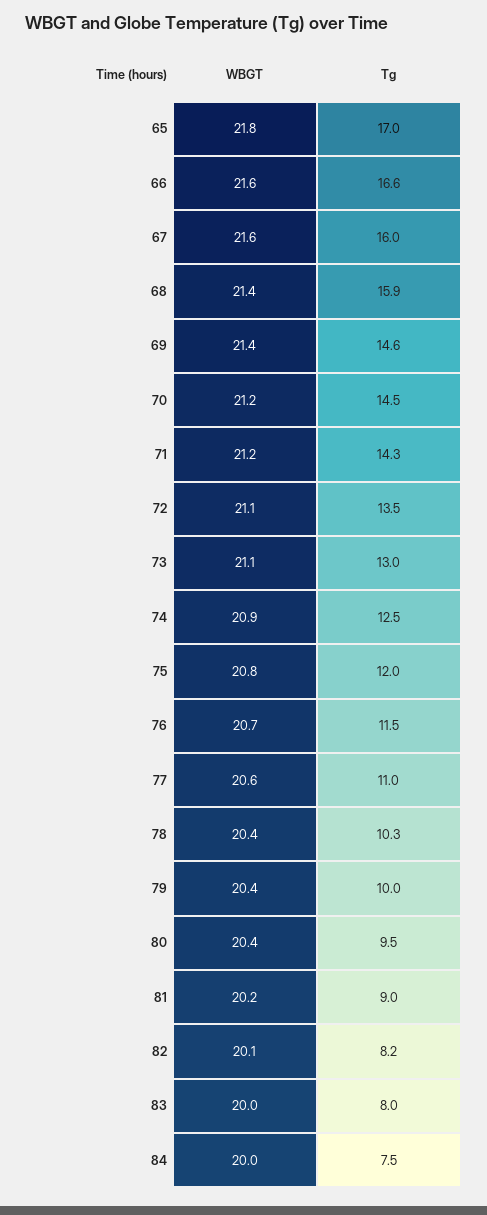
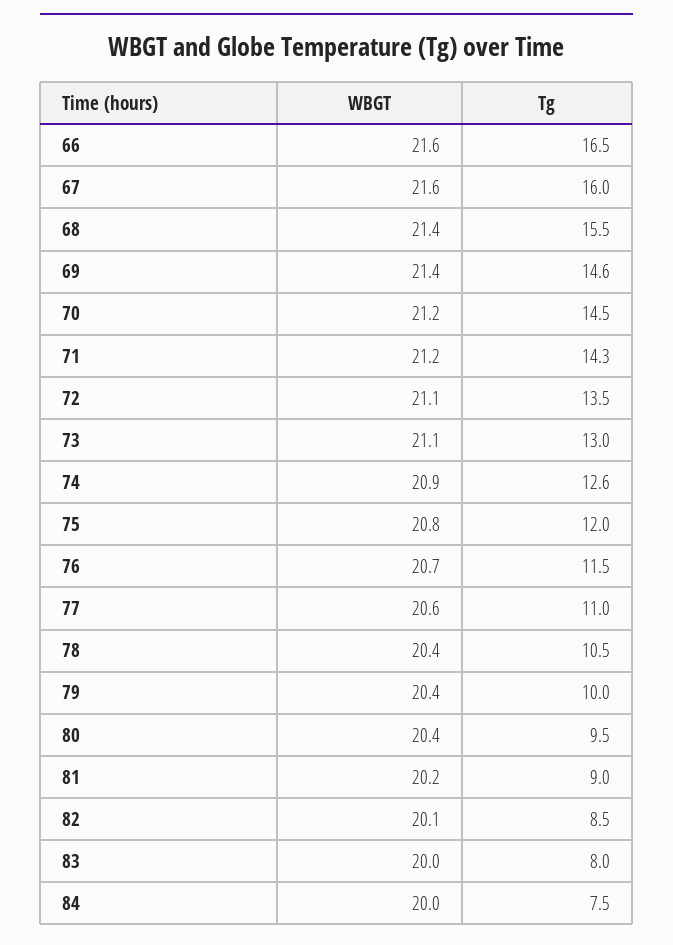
WBGT, 65: 21.8 -> none
Tg, 65: 17 -> none
Tg, 66: 16.6 -> 16.5
Tg, 68: 15.9 -> 15.5
Tg, 74: 12.5 -> 12.6
Tg, 78: 10.3 -> 10.5
Tg, 82: 8.2 -> 8.5

